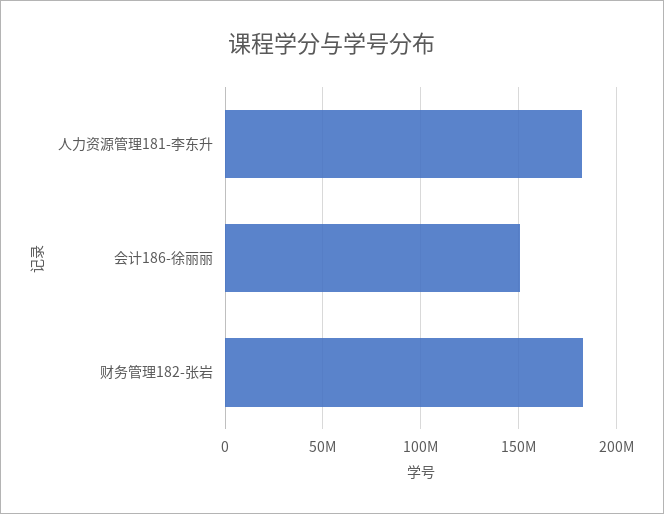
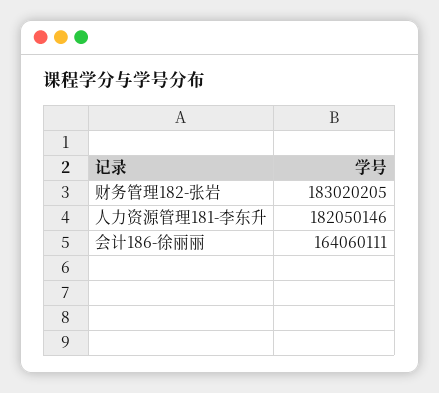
会计186-徐丽丽: 150000000 -> 164060111

